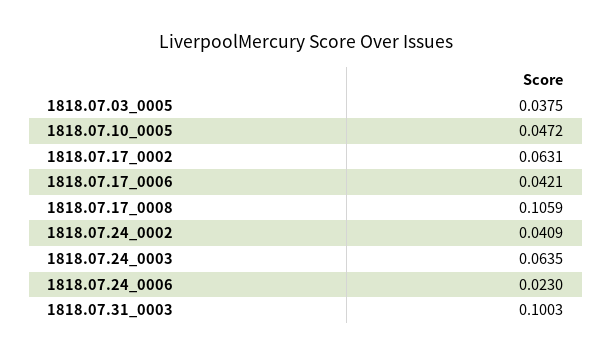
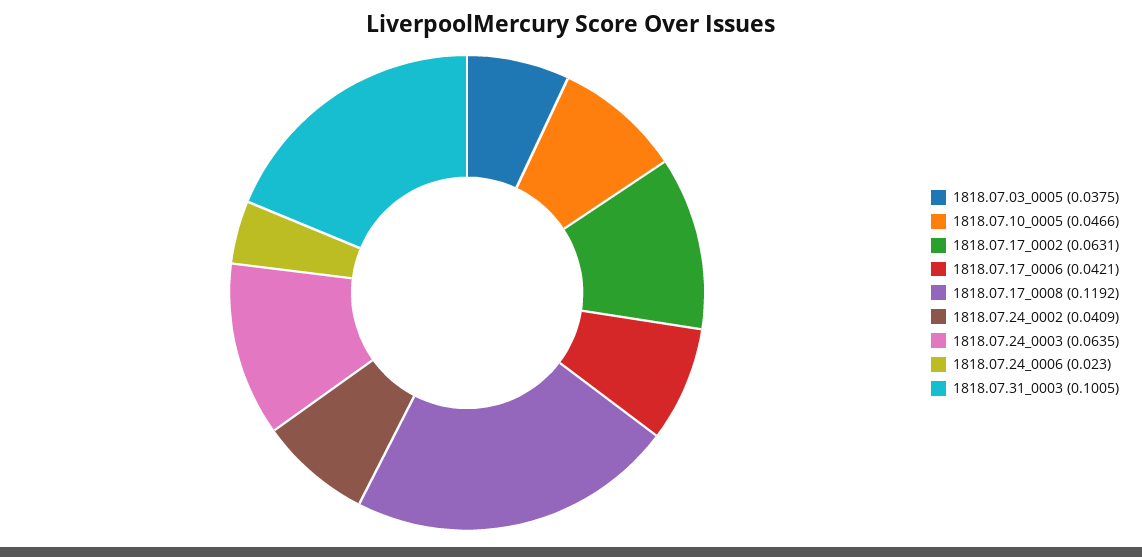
1818.07.10_0005: 0.0472 -> 0.0466
1818.07.17_0008: 0.1059 -> 0.1192
1818.07.31_0003: 0.1003 -> 0.1005

